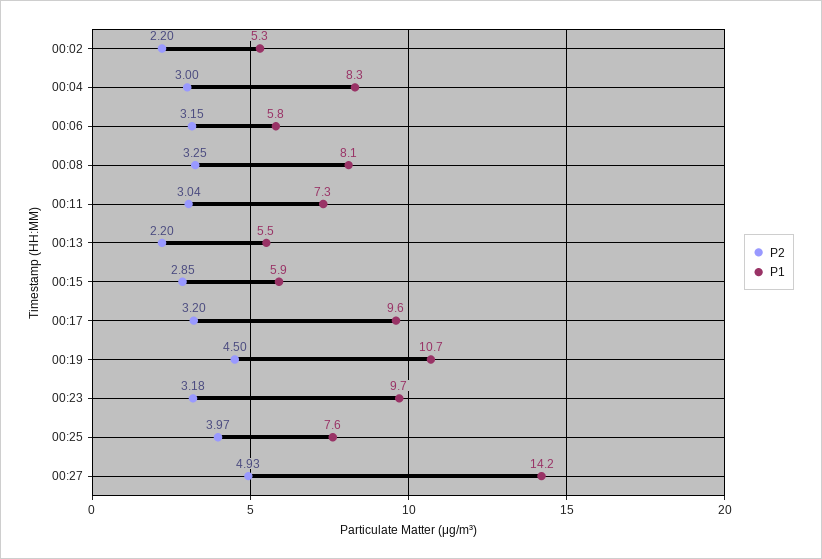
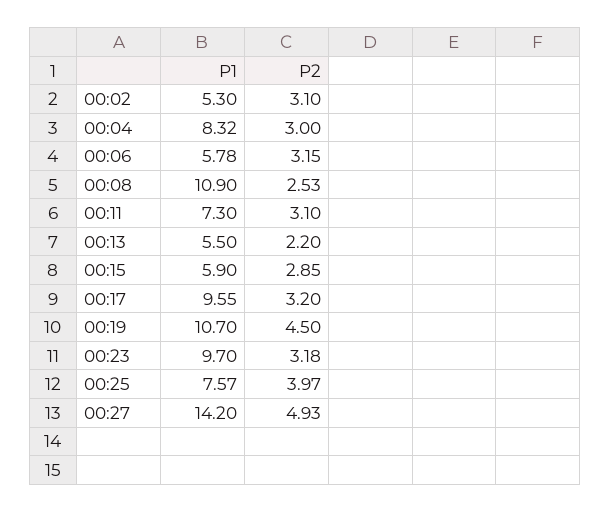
P2, 00:02: 2.2 -> 3.1
P2, 00:08: 3.25 -> 2.53
P1, 00:08: 8.1 -> 10.9
P2, 00:11: 3.04 -> 3.1

